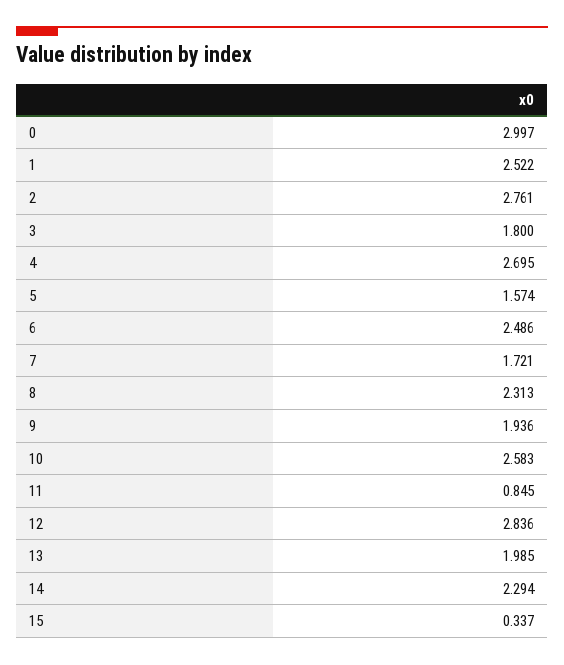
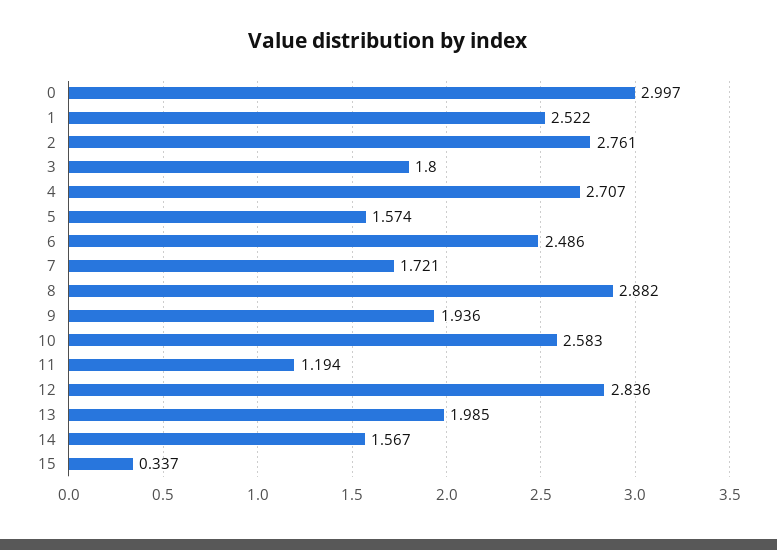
4: 2.695 -> 2.707
8: 2.313 -> 2.882
11: 0.845 -> 1.194
14: 2.294 -> 1.567

